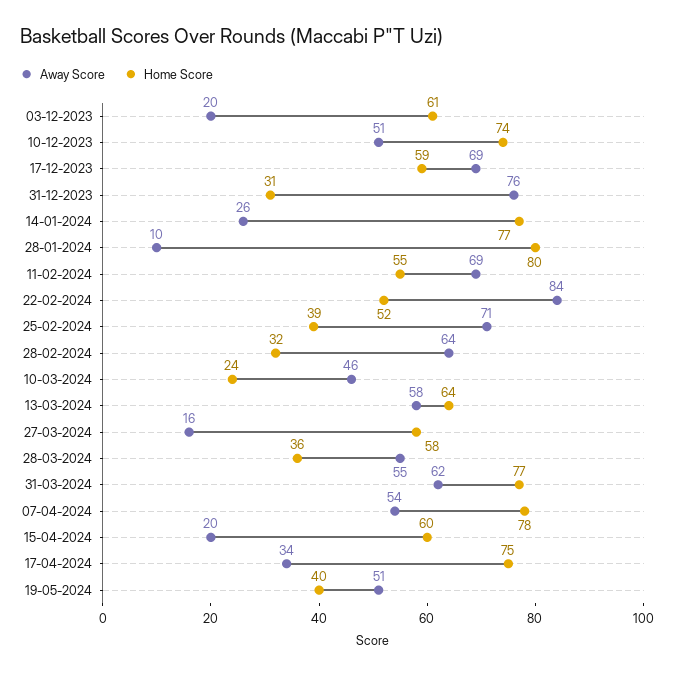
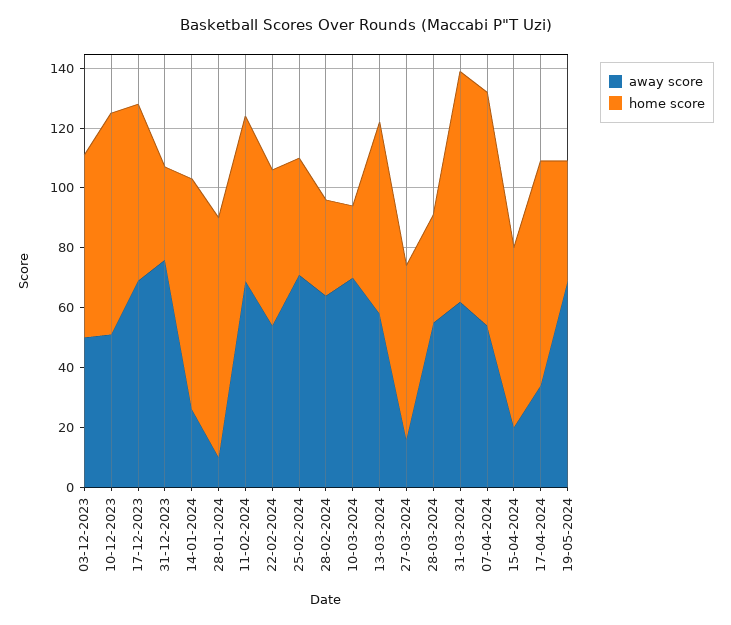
Away Score, 03-12-2023: 20 -> 50
Away Score, 22-02-2024: 84 -> 55
Away Score, 10-03-2024: 46 -> 70
Away Score, 19-05-2024: 51 -> 70

